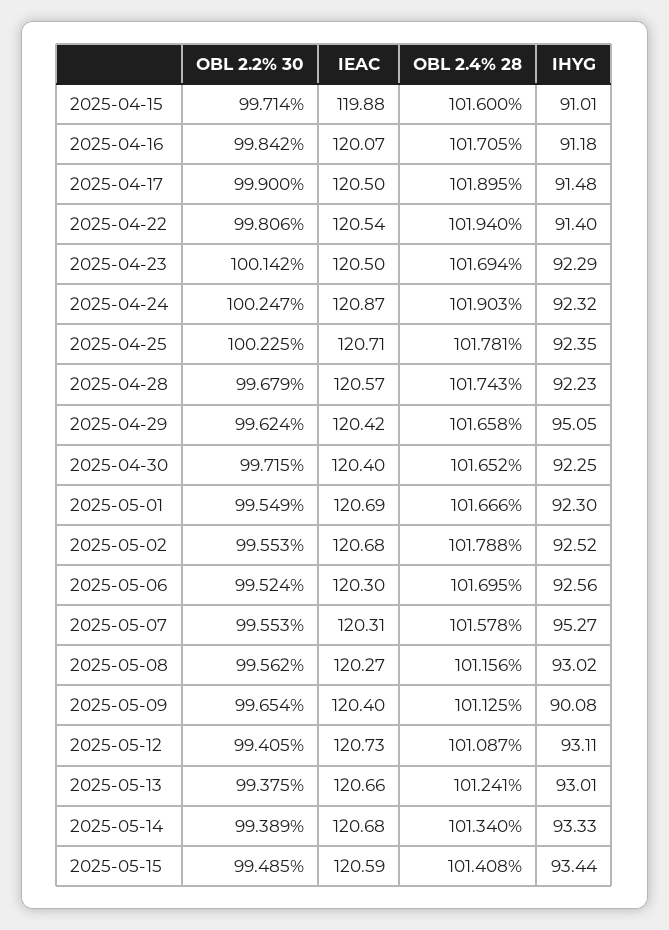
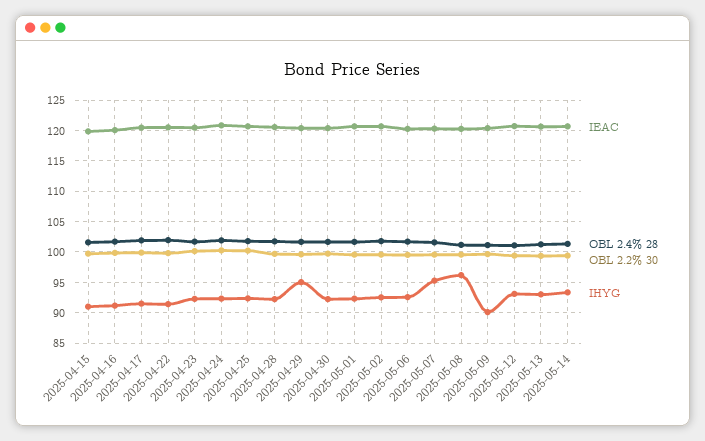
IHYG, 2025-05-08: 93.02 -> 96
OBL 2.2% 30, 2025-05-15: 99.485 -> none
IEAC, 2025-05-15: 120.59 -> none
OBL 2.4% 28, 2025-05-15: 101.408 -> none
IHYG, 2025-05-15: 93.44 -> none

